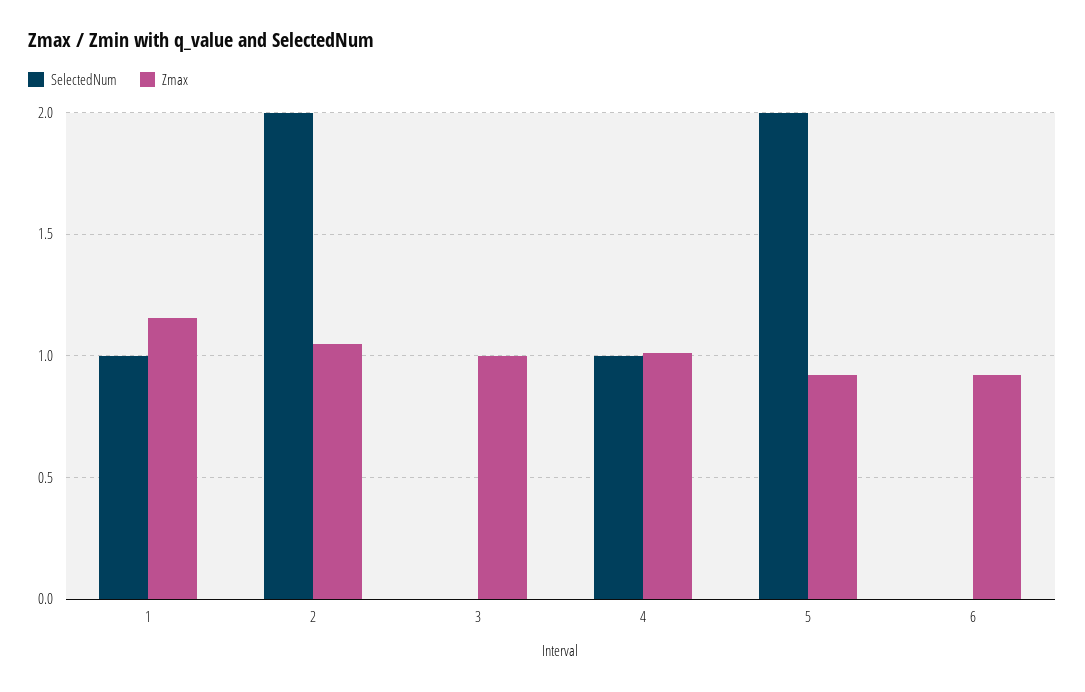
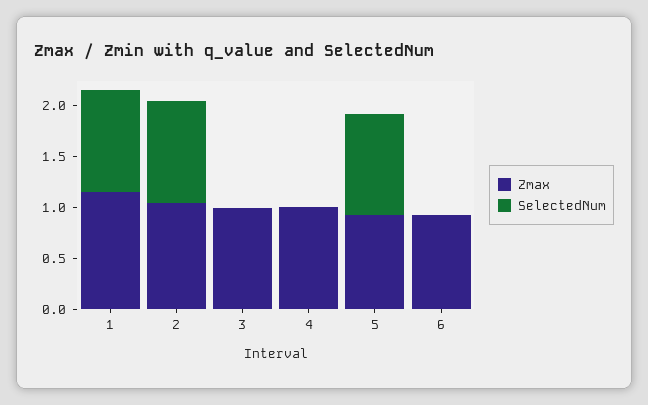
SelectedNum, 2: 2 -> 1
SelectedNum, 4: 1 -> 0
SelectedNum, 5: 2 -> 1

